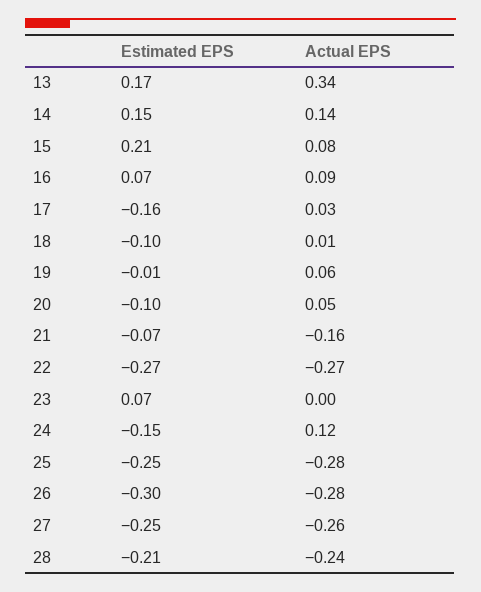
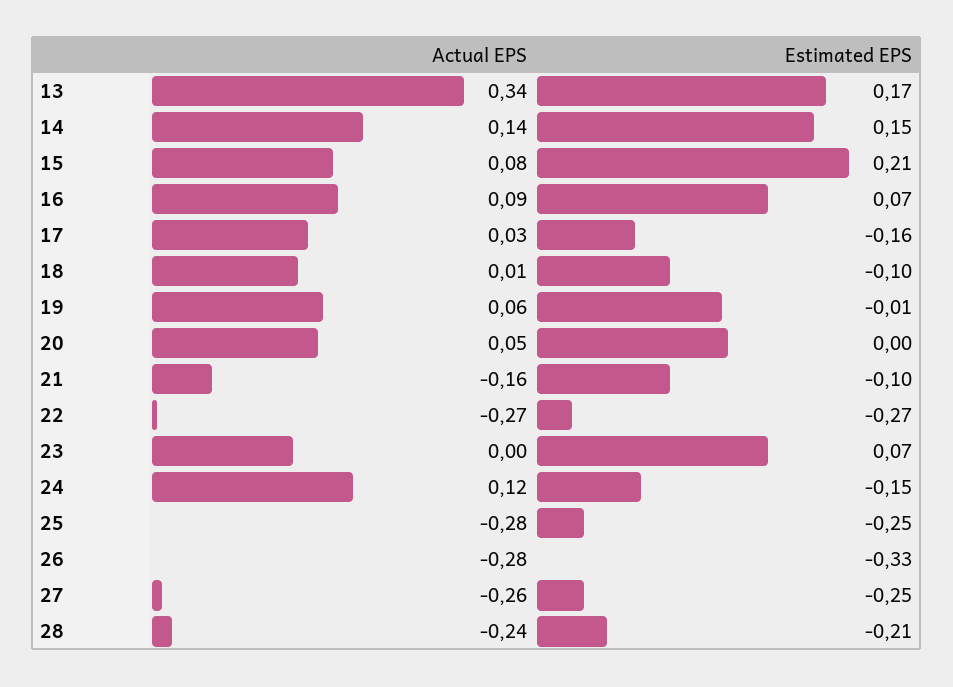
Estimated EPS, 20: -0.1 -> 0
Estimated EPS, 21: -0.07 -> -0.1
Estimated EPS, 26: -0.3 -> -0.33

